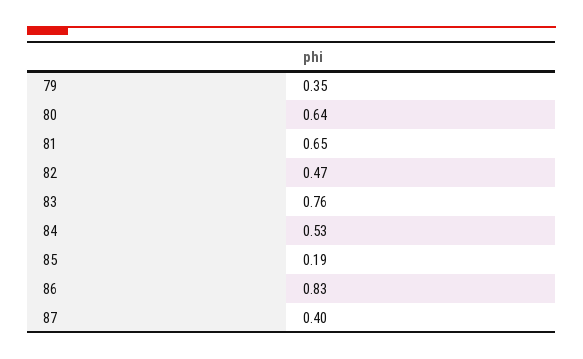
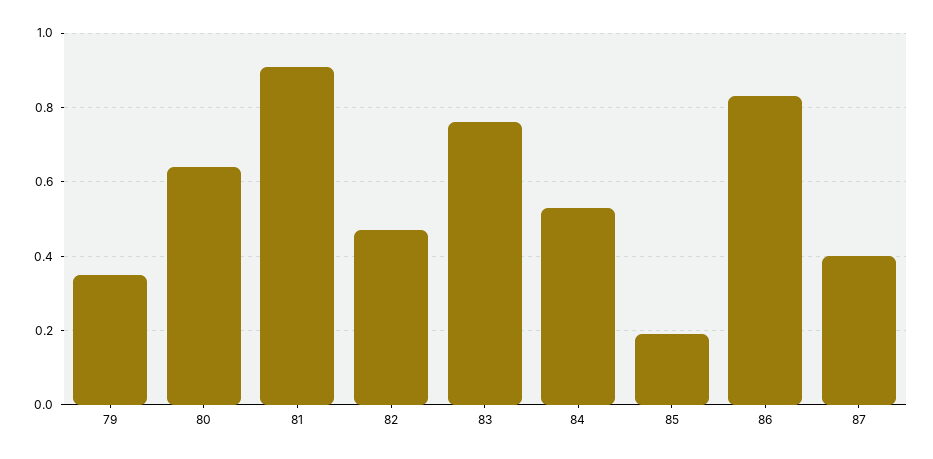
81: 0.65 -> 0.9

